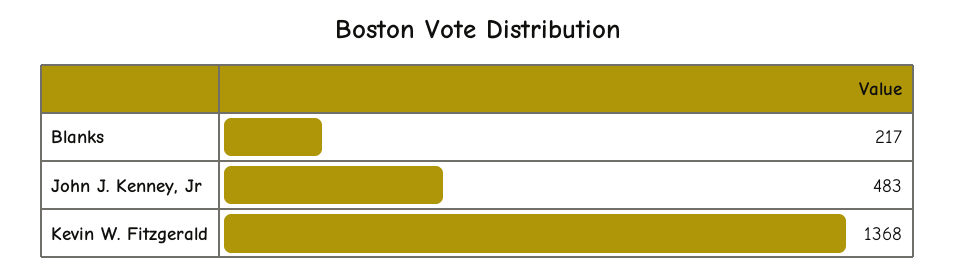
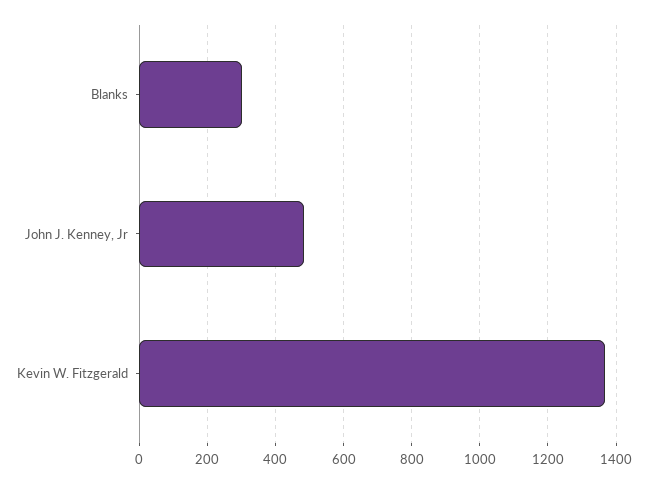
Blanks: 217 -> 300

